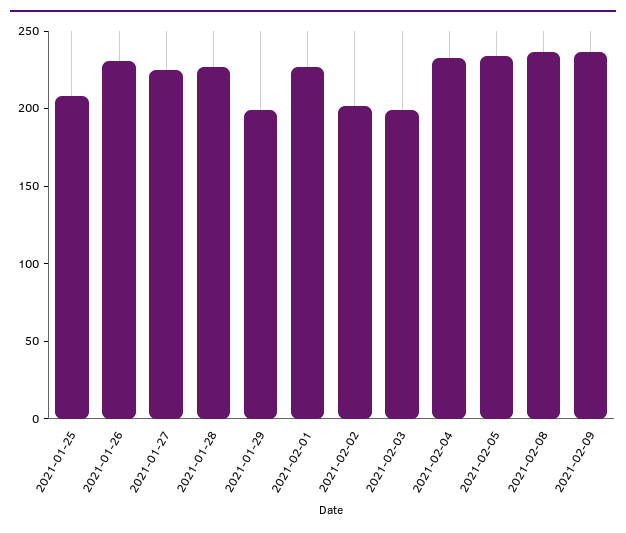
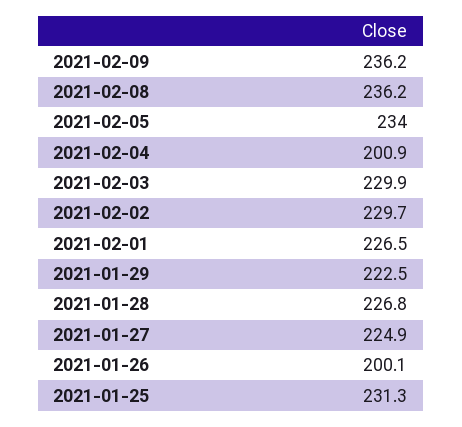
2021-01-25: 210 -> 231.3
2021-01-26: 230 -> 200.1
2021-01-29: 200 -> 222.5
2021-02-02: 200 -> 229.7
2021-02-03: 200 -> 229.9
2021-02-04: 230 -> 200.9

